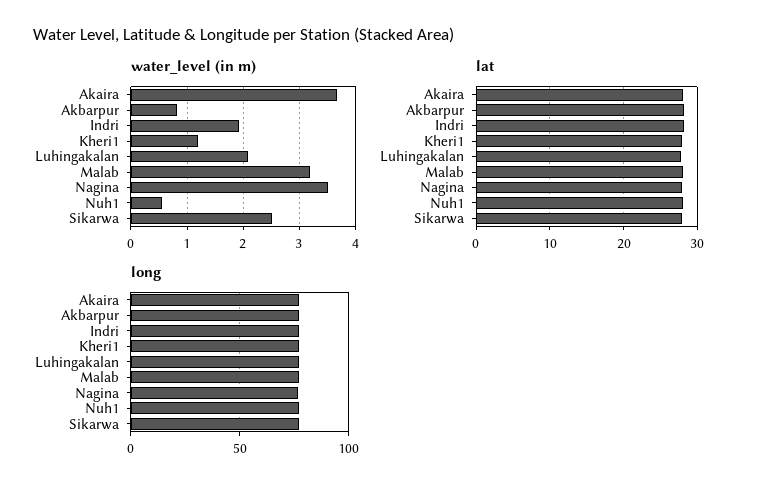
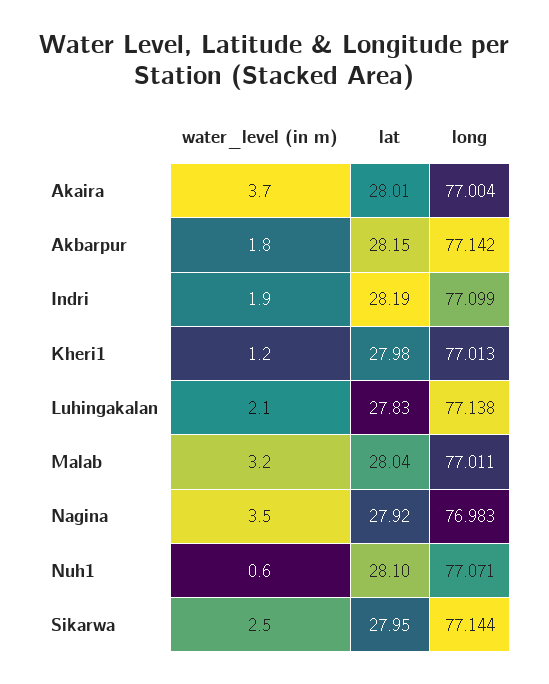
water_level (in m), Akbarpur: 0.8 -> 1.8

